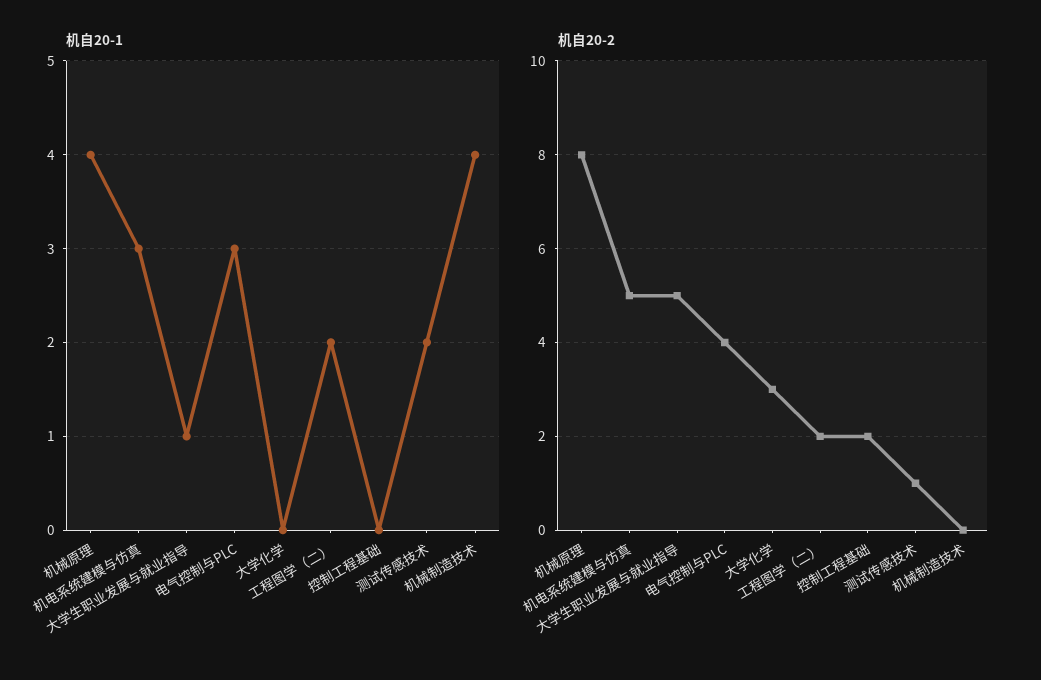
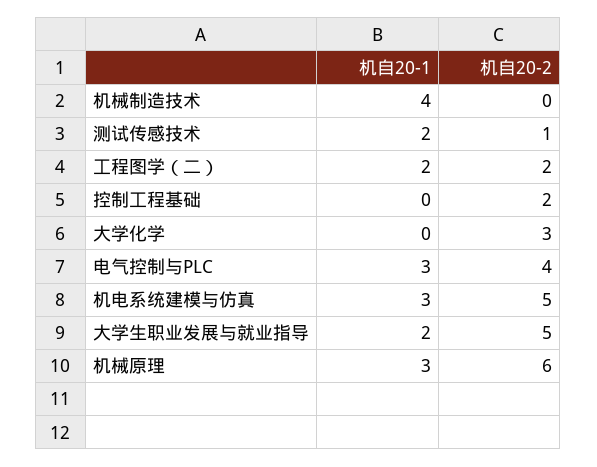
机自20-1, 机械原理: 4 -> 3
机自20-1, 大学生职业发展与就业指导: 1 -> 2
机自20-2, 机械原理: 8 -> 6

